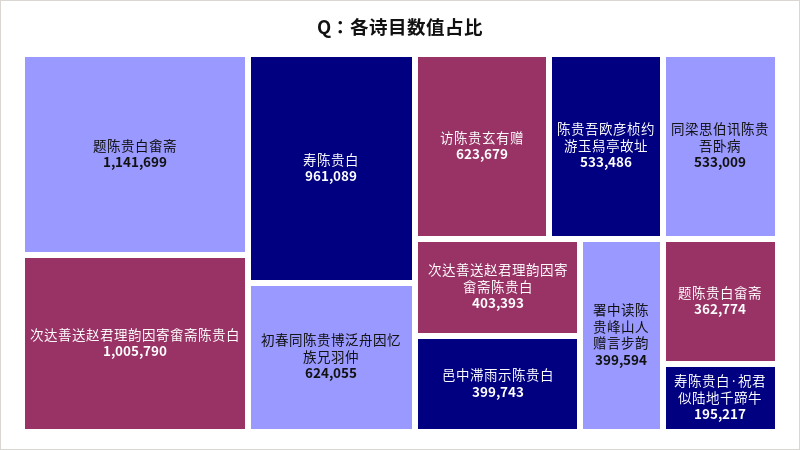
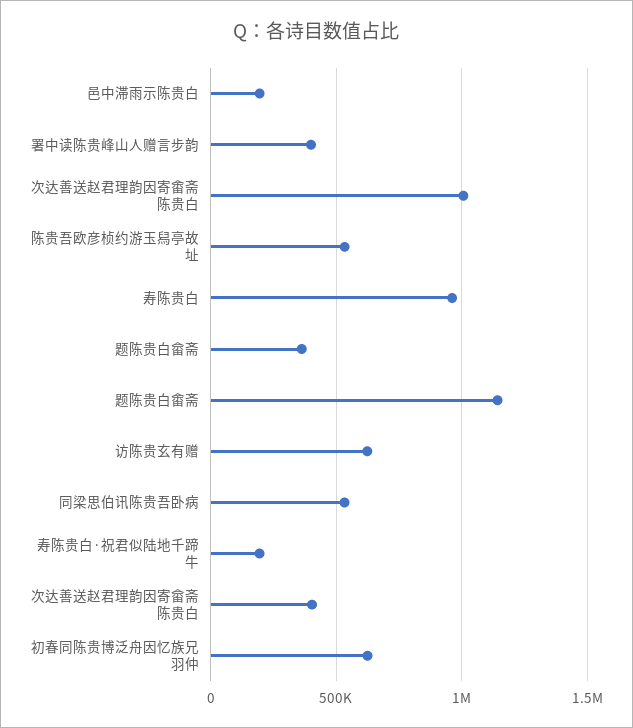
邑中滞雨示陈贵白: 399743 -> 200000

